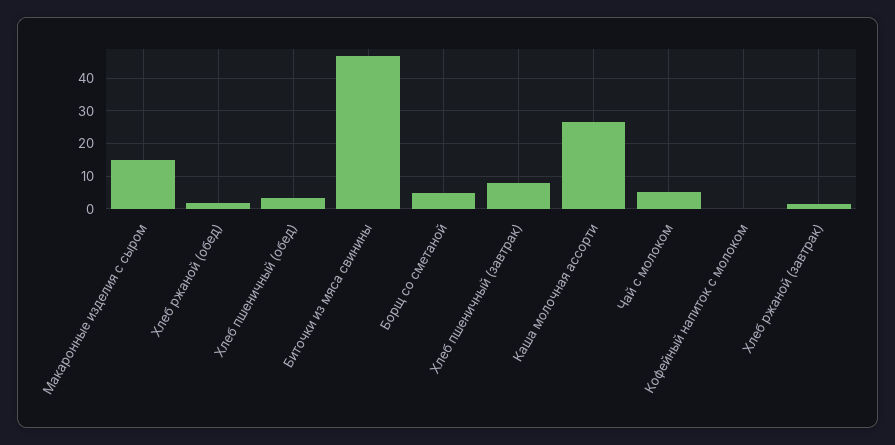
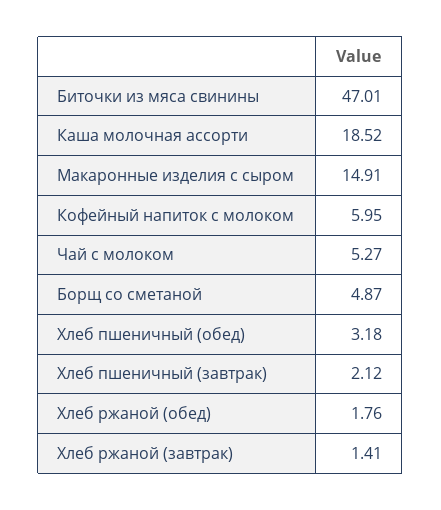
Хлеб пшеничный (завтрак): 8 -> 2.12
Каша молочная ассорти: 26 -> 18.52
Кофейный напиток с молоком: 0 -> 5.95

